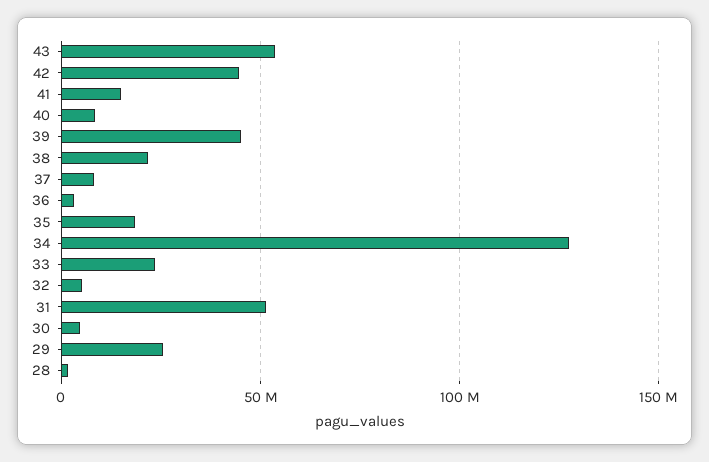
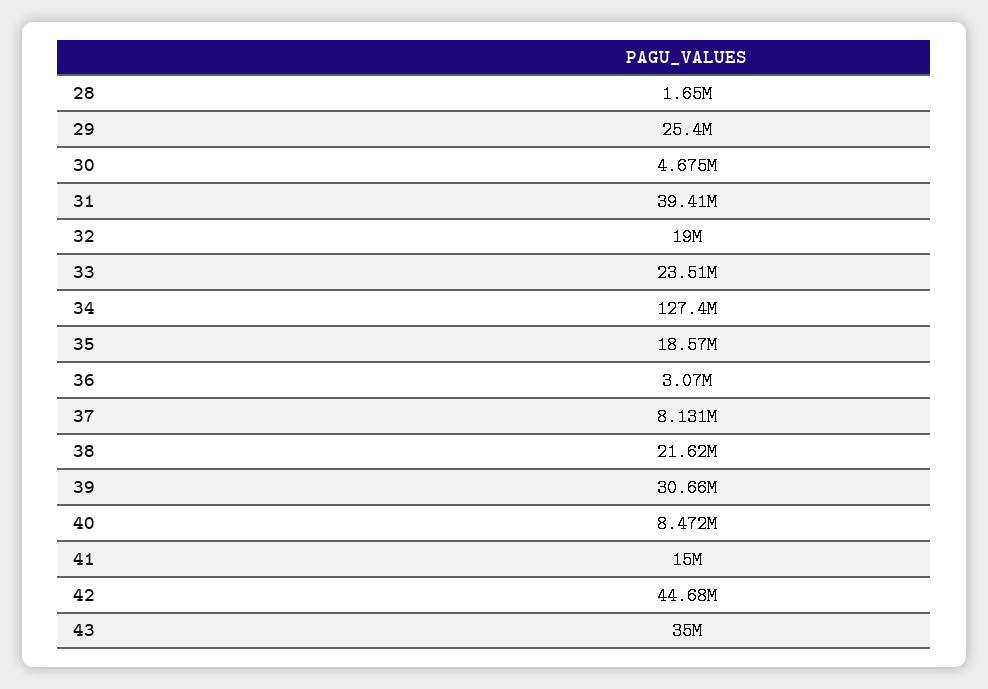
43: 55000000 -> 35000000
39: 45000000 -> 30660000
32: 5000000 -> 19000000
31: 50000000 -> 39410000

